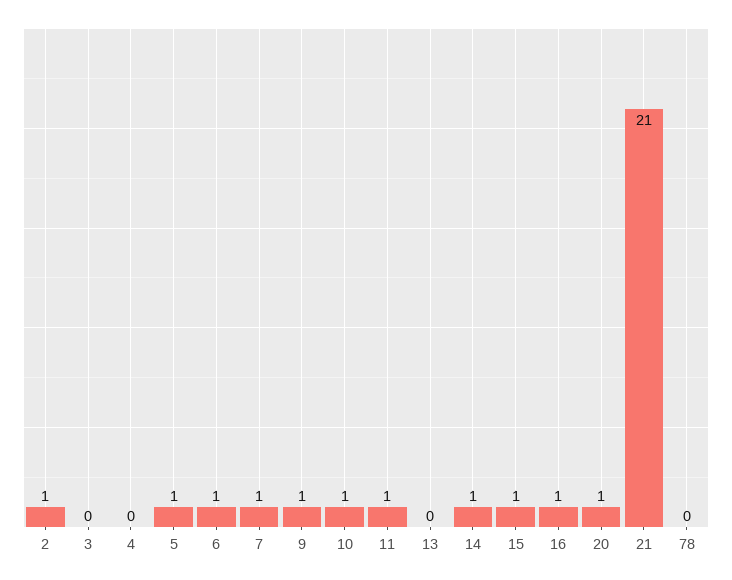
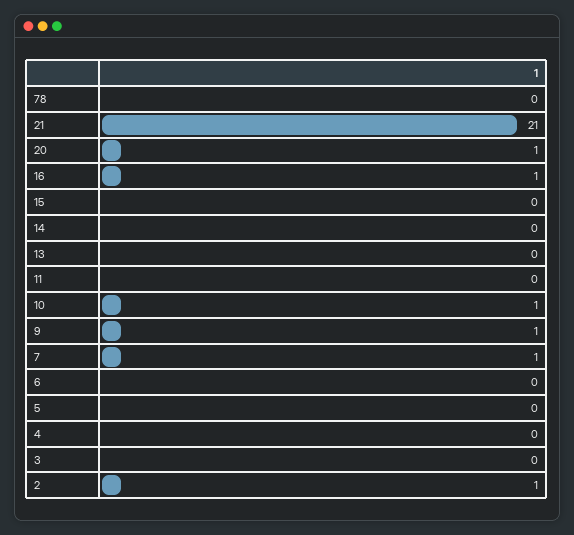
5: 1 -> 0
6: 1 -> 0
11: 1 -> 0
14: 1 -> 0
15: 1 -> 0

